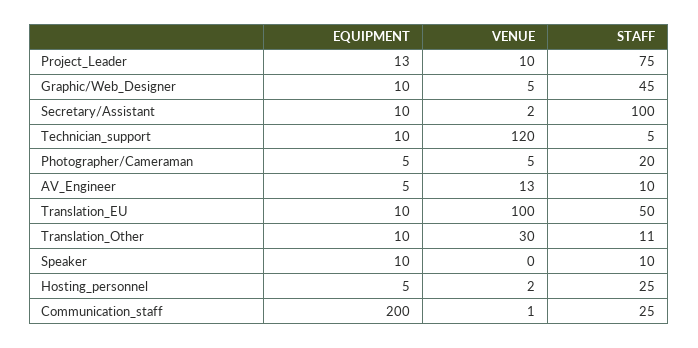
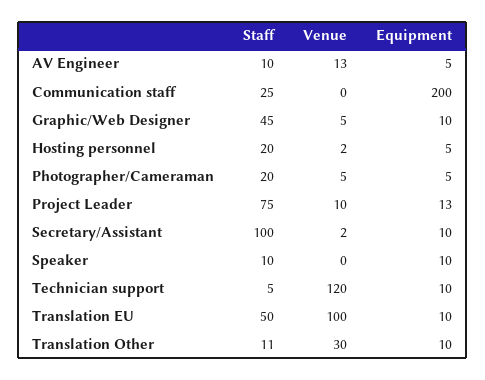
STAFF, Hosting_personnel: 25 -> 20
VENUE, Communication_staff: 1 -> 0

